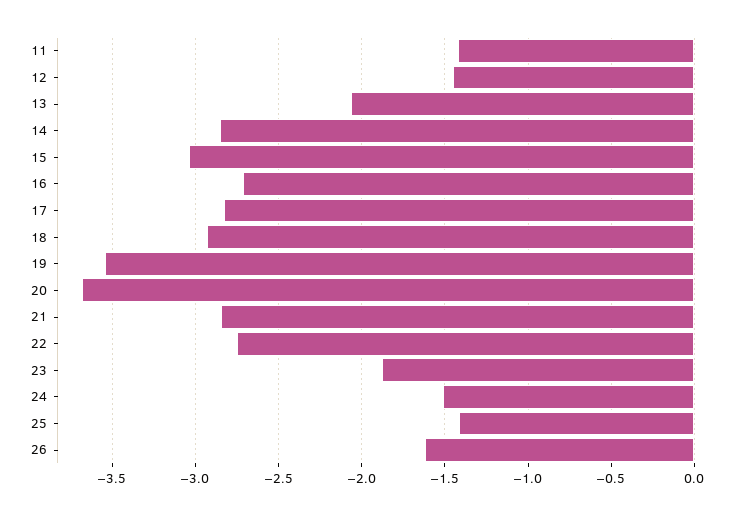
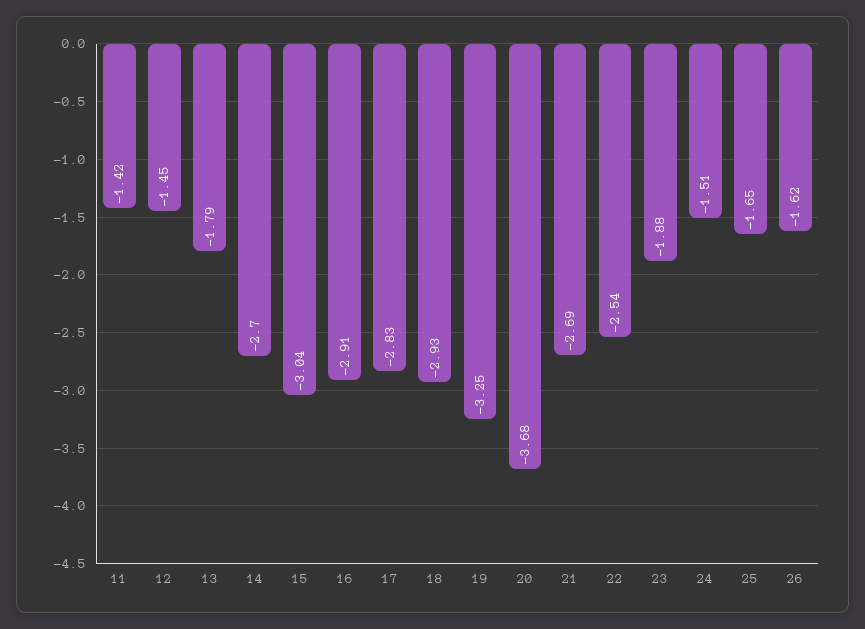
13: -2.05 -> -1.79
14: -2.85 -> -2.7
16: -2.7 -> -2.91
19: -3.55 -> -3.25
21: -2.85 -> -2.69
22: -2.75 -> -2.54
25: -1.4 -> -1.65

